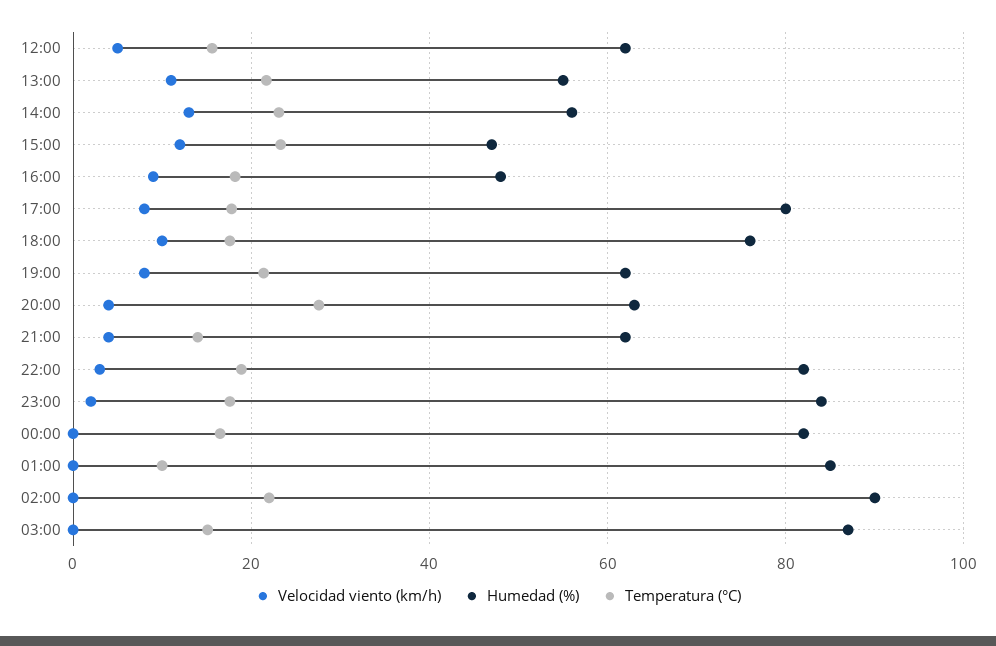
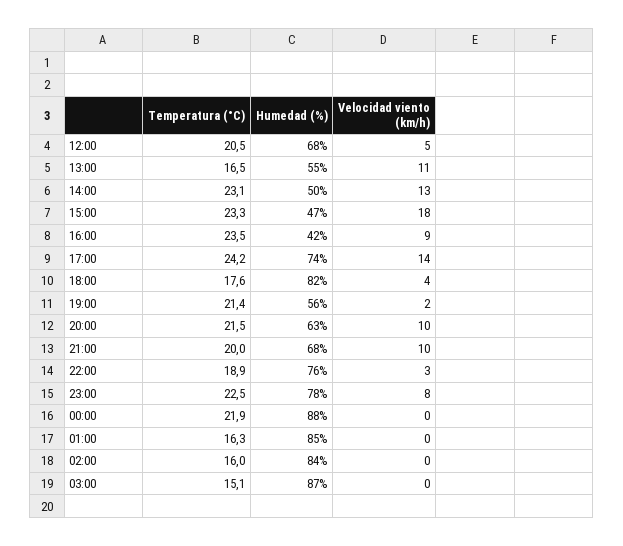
Humedad (%), 12:00: 62 -> 68
Temperatura (°C), 12:00: 16 -> 20.5
Temperatura (°C), 13:00: 22 -> 16.5
Humedad (%), 14:00: 56 -> 50
Velocidad viento (km/h), 15:00: 12 -> 18
Humedad (%), 16:00: 48 -> 42
Temperatura (°C), 16:00: 18 -> 23.5
Velocidad viento (km/h), 17:00: 8 -> 14
Humedad (%), 17:00: 80 -> 74
Temperatura (°C), 17:00: 18 -> 24.2
Velocidad viento (km/h), 18:00: 10 -> 4
Humedad (%), 18:00: 76 -> 82
Velocidad viento (km/h), 19:00: 8 -> 2
Humedad (%), 19:00: 62 -> 56
Velocidad viento (km/h), 20:00: 4 -> 10
Temperatura (°C), 20:00: 28 -> 21.5
Velocidad viento (km/h), 21:00: 4 -> 10
Humedad (%), 21:00: 62 -> 68
Temperatura (°C), 21:00: 14 -> 20
Humedad (%), 22:00: 82 -> 76
Velocidad viento (km/h), 23:00: 2 -> 8
Humedad (%), 23:00: 84 -> 78
Temperatura (°C), 23:00: 18 -> 22.5
Humedad (%), 00:00: 82 -> 88
Temperatura (°C), 00:00: 16 -> 21.9
Temperatura (°C), 01:00: 10 -> 16.3
Humedad (%), 02:00: 90 -> 84
Temperatura (°C), 02:00: 22 -> 16

